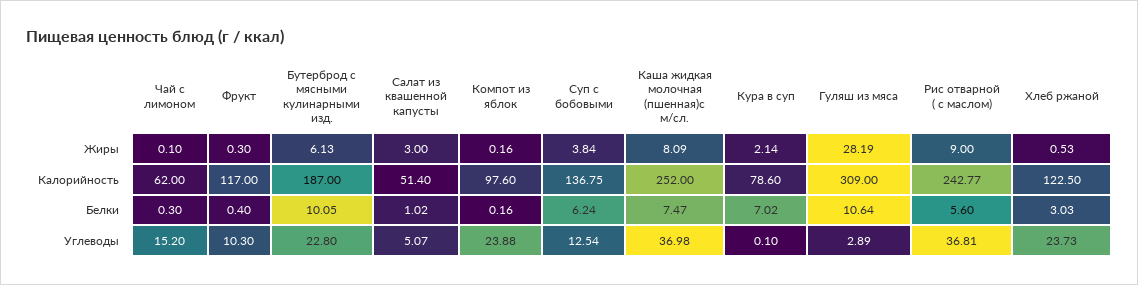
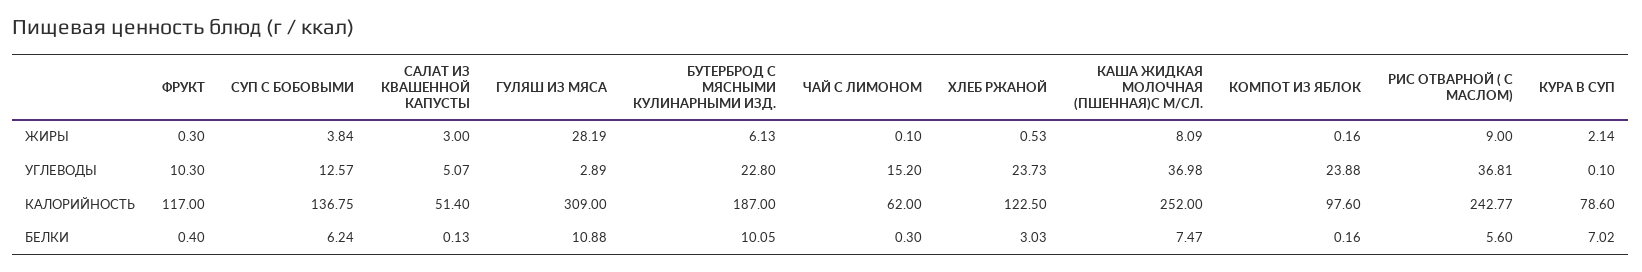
Салат из квашенной капусты, Белки: 1.02 -> 0.13
Гуляш из мяса, Белки: 10.64 -> 10.88
Суп с бобовыми, Углеводы: 12.54 -> 12.57

